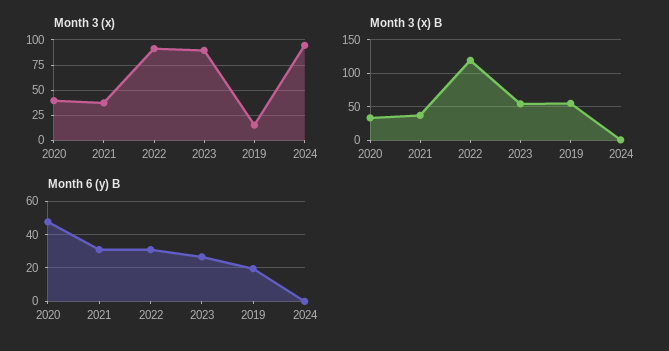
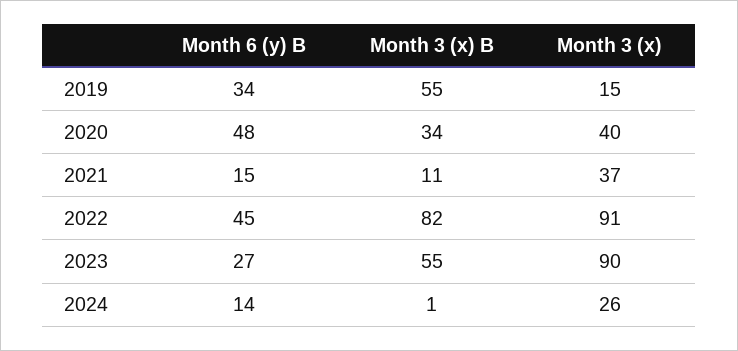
Month 3 (x), 2024: 100 -> 26
Month 3 (x) B, 2021: 40 -> 11
Month 3 (x) B, 2022: 120 -> 82
Month 6 (y) B, 2021: 30 -> 15
Month 6 (y) B, 2022: 30 -> 45
Month 6 (y) B, 2019: 20 -> 34
Month 6 (y) B, 2024: 0 -> 14

